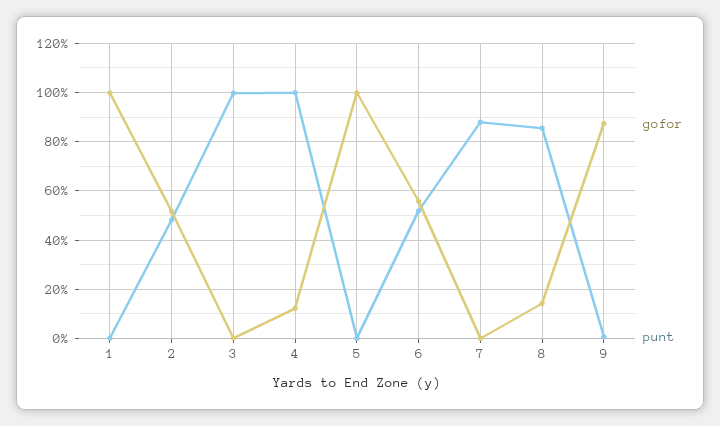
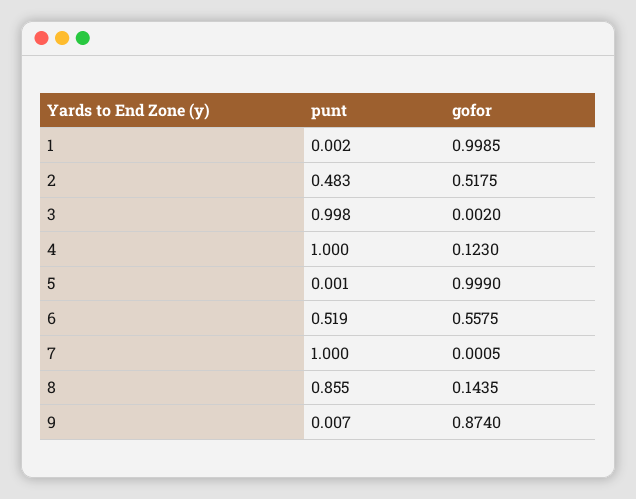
punt, 7: 0.875 -> 1

